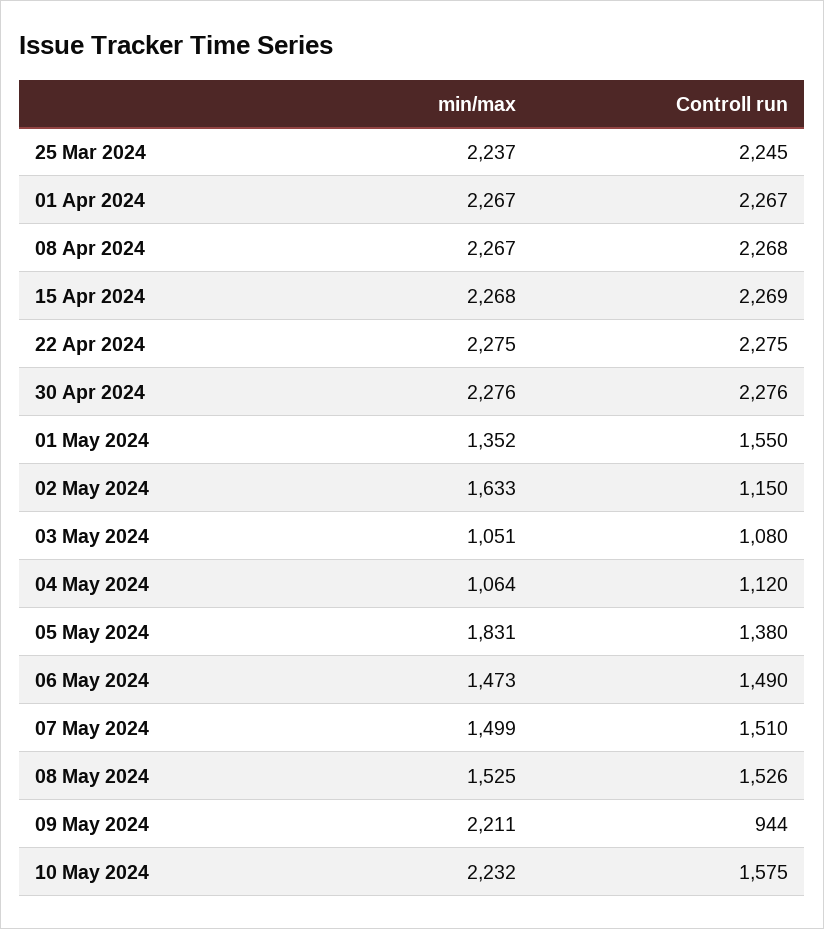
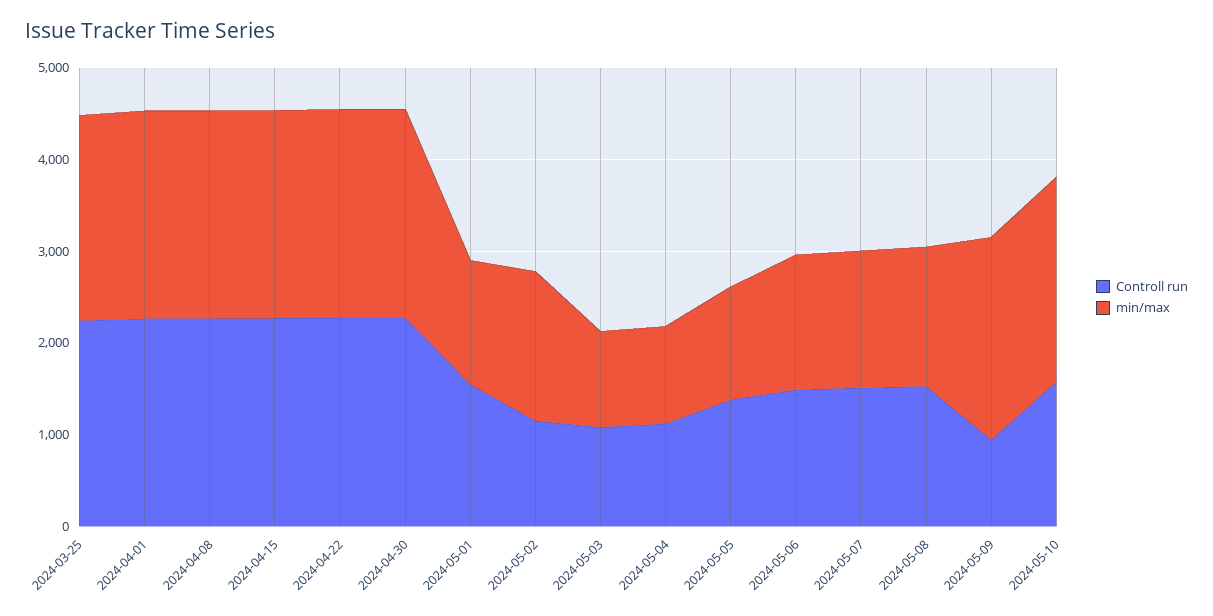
min/max, 05 May 2024: 1831 -> 1200

